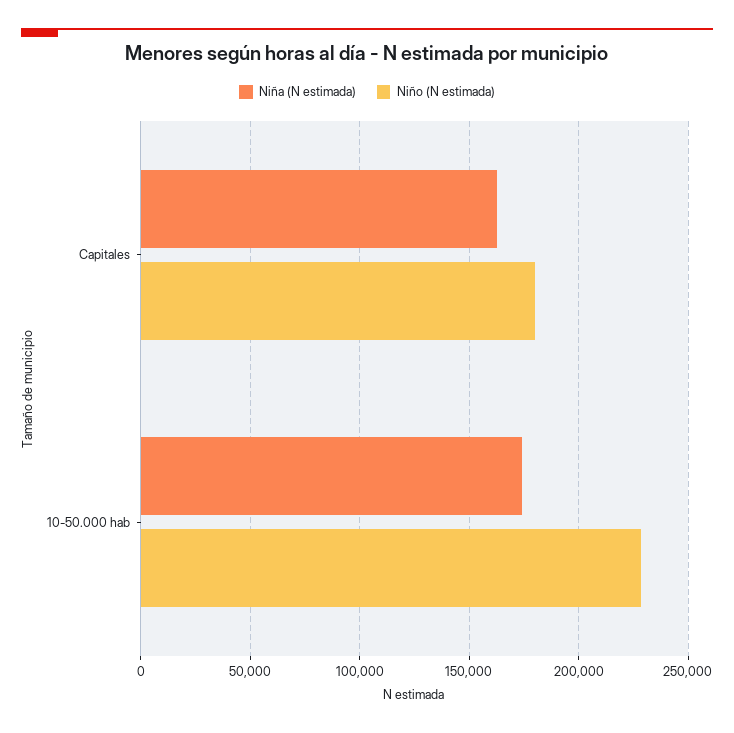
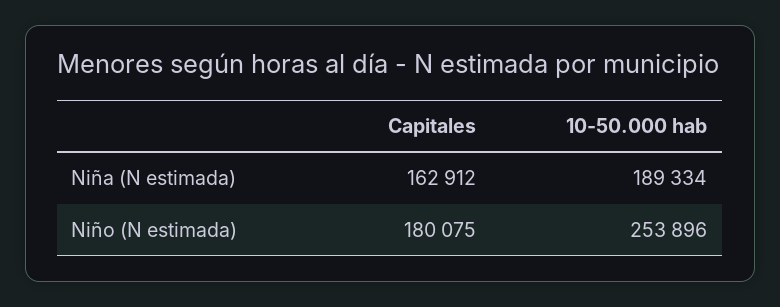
Niña (N estimada), 10-50.000 hab: 175000 -> 189334
Niño (N estimada), 10-50.000 hab: 230000 -> 253896

